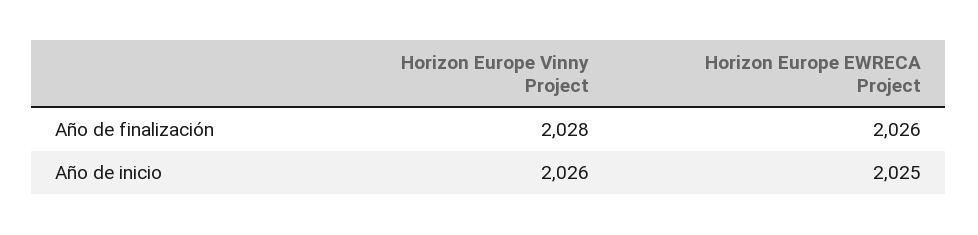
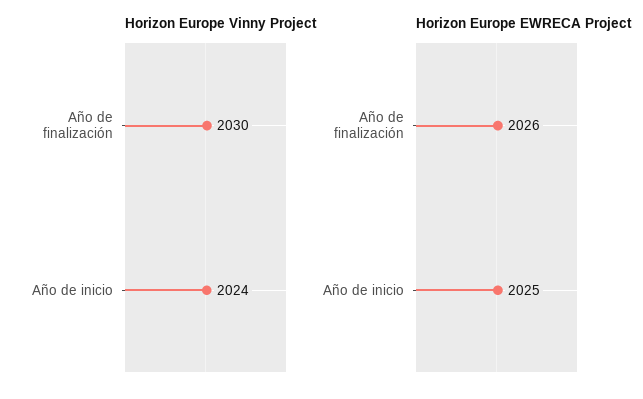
Horizon Europe Vinny Project, Año de finalización: 2028 -> 2030
Horizon Europe Vinny Project, Año de inicio: 2026 -> 2024

